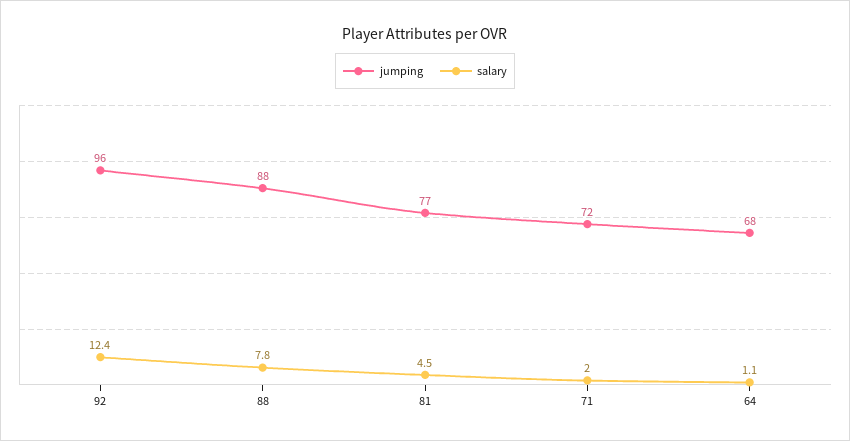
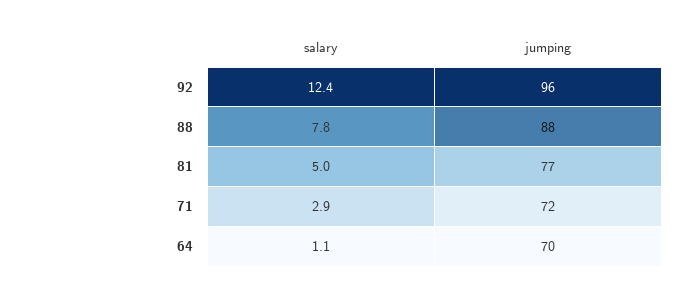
salary, 81: 4.5 -> 5
salary, 71: 2 -> 2.9
jumping, 64: 68 -> 70

